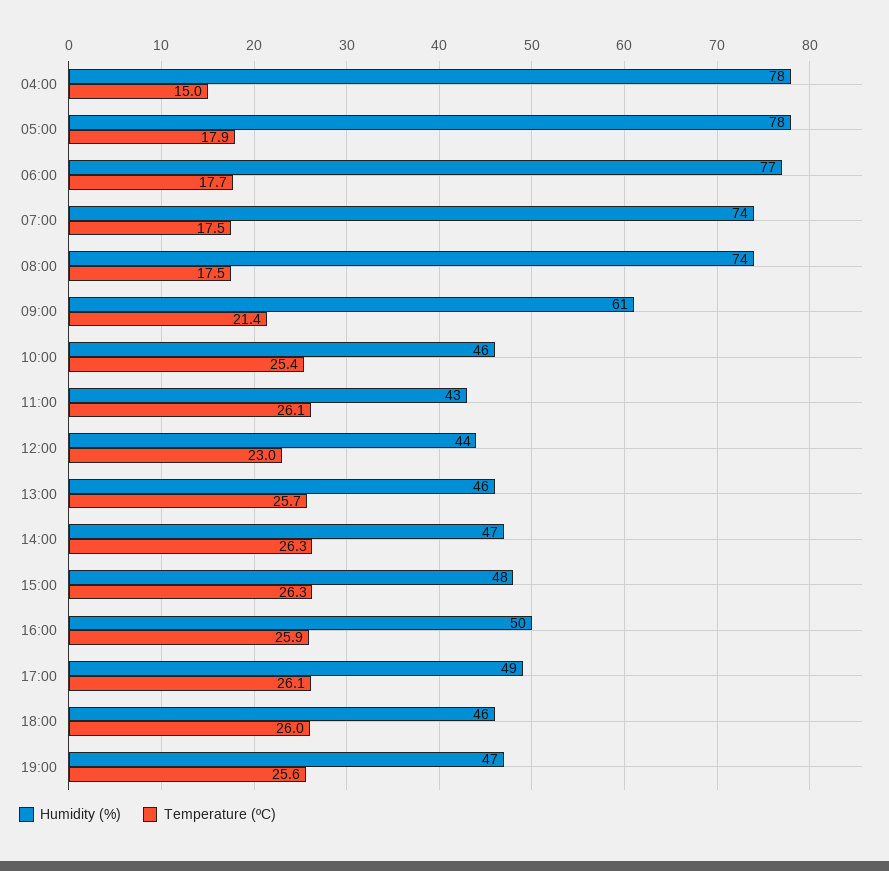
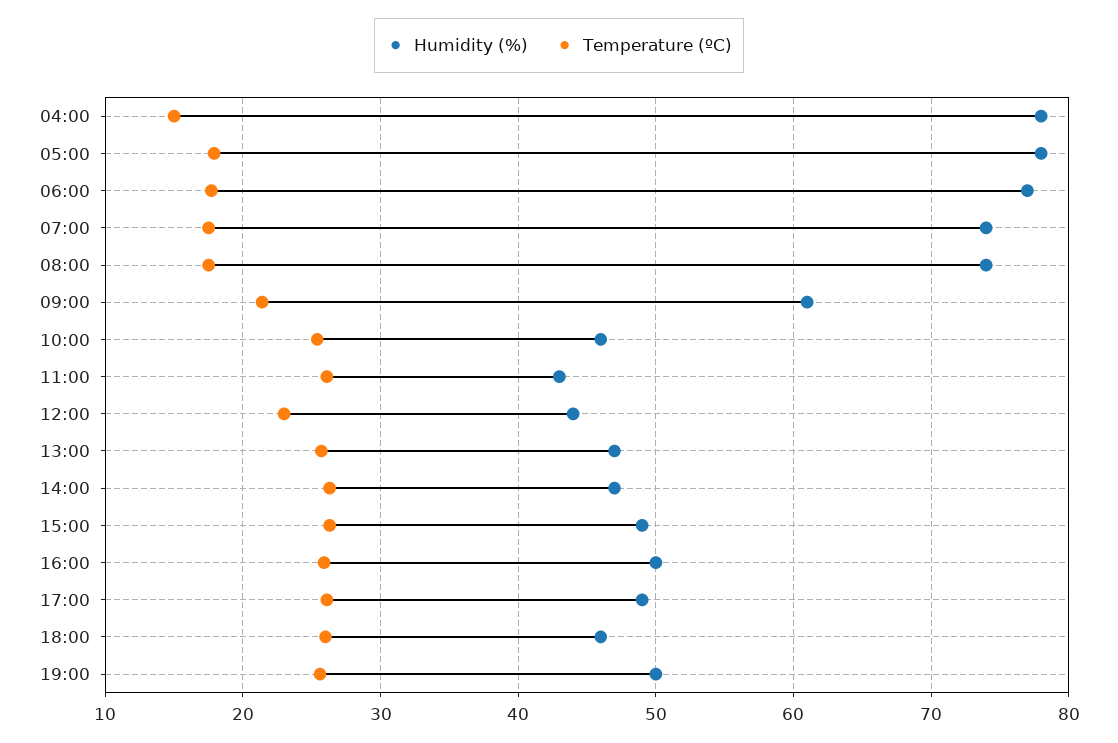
Humidity (%), 13:00: 46 -> 47
Humidity (%), 15:00: 48 -> 49
Humidity (%), 19:00: 47 -> 50

